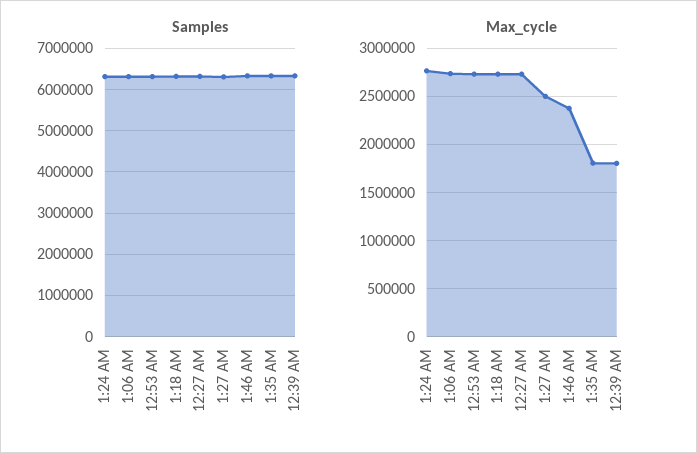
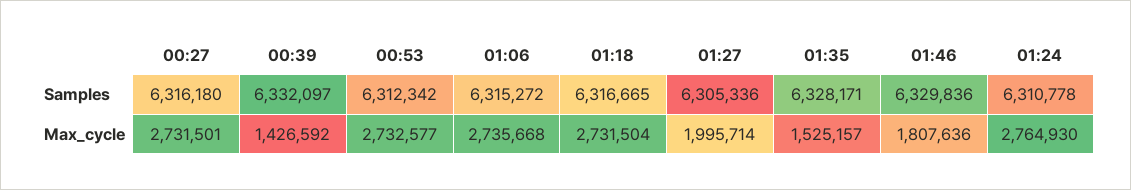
Max_cycle, 1:27 AM: 2500000 -> 1995714
Max_cycle, 1:46 AM: 2400000 -> 1807636
Max_cycle, 1:35 AM: 1800000 -> 1525157
Max_cycle, 12:39 AM: 1800000 -> 1426592

